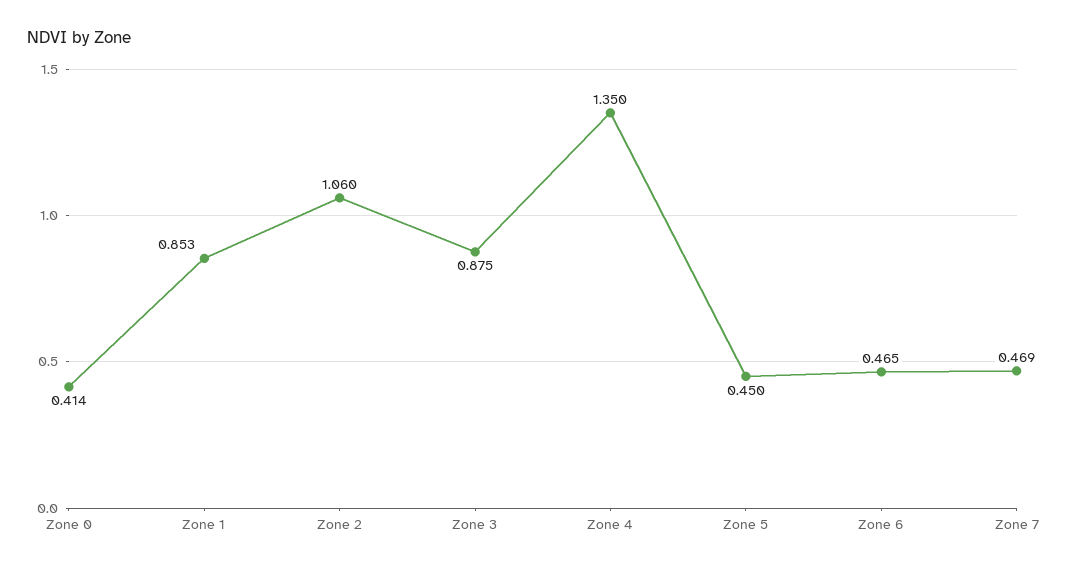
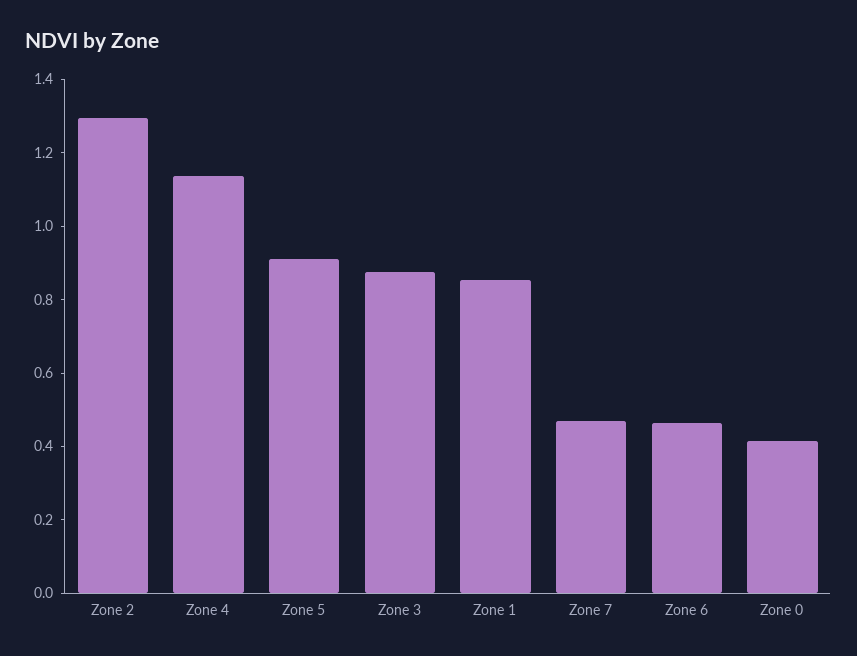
Zone 2: 1.06 -> 1.3
Zone 4: 1.35 -> 1.15
Zone 5: 0.45 -> 0.9

